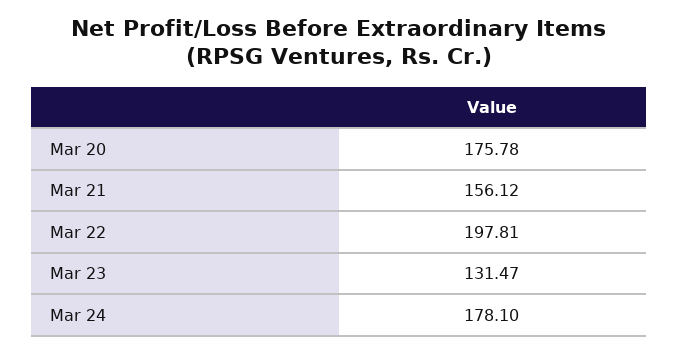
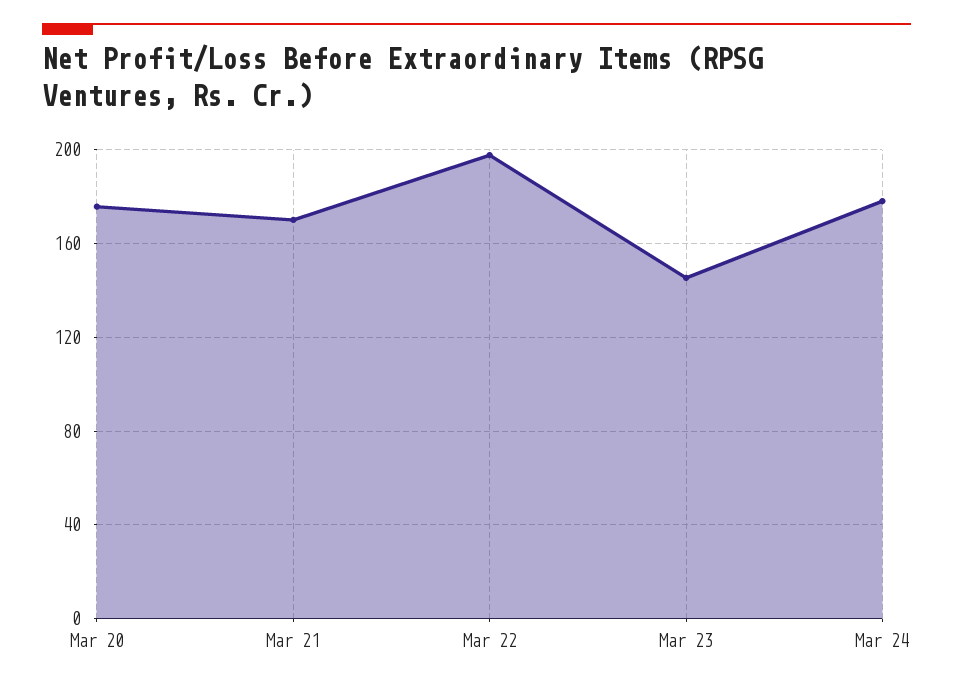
Mar 21: 156.12 -> 170
Mar 23: 131.47 -> 145

